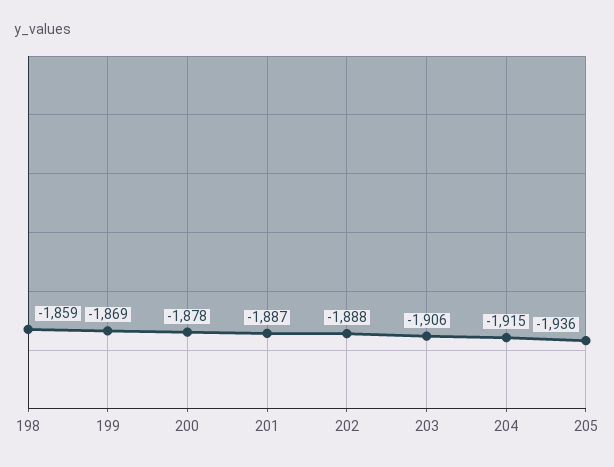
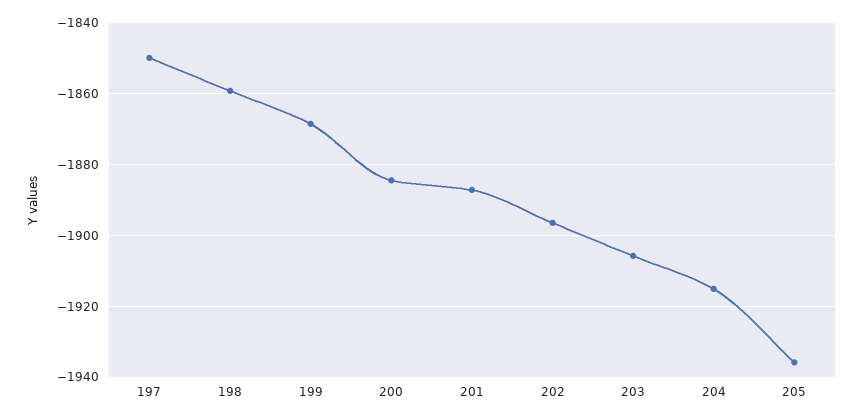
200: -1878 -> -1884
202: -1888 -> -1896
197: none -> -1850

